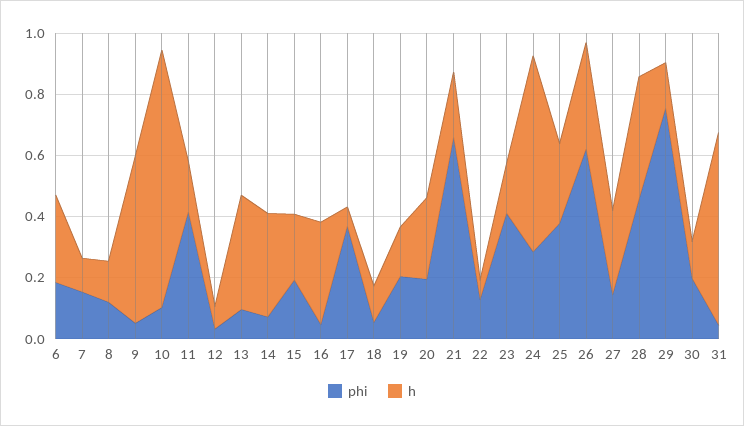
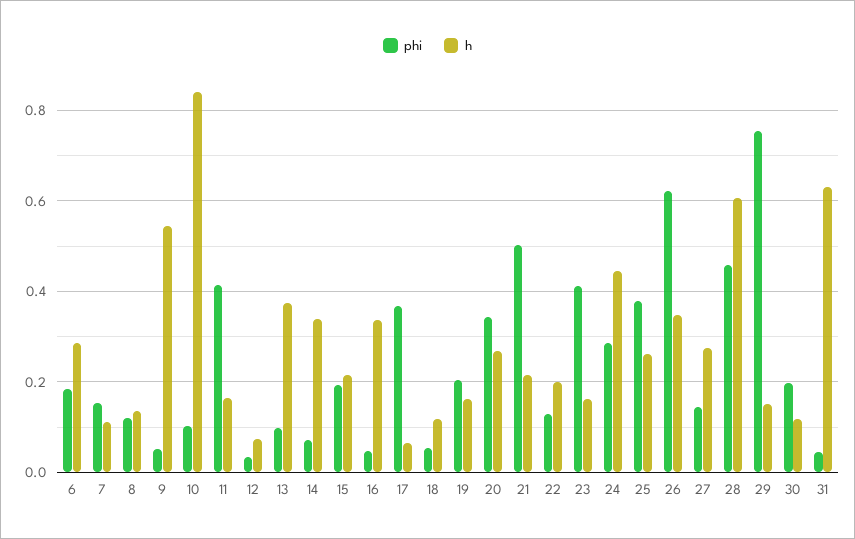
phi, 20: 0.2 -> 0.34
phi, 21: 0.65 -> 0.5
h, 22: 0.05 -> 0.2
h, 24: 0.65 -> 0.44
h, 28: 0.4 -> 0.6

